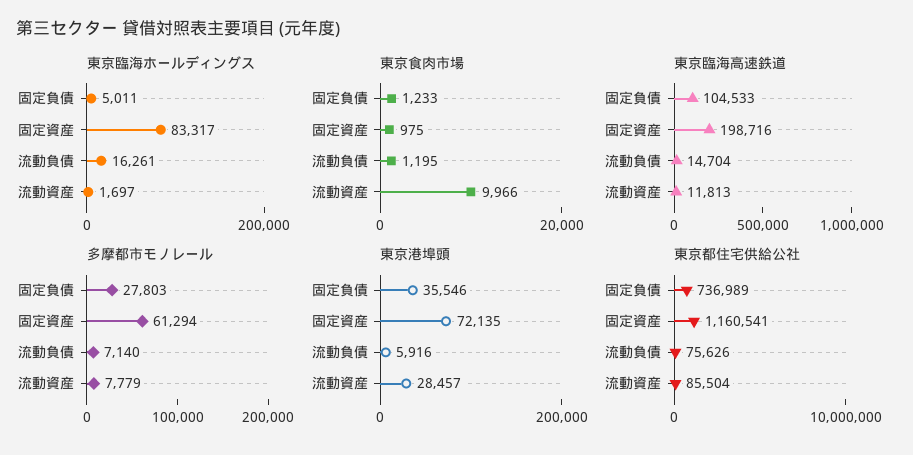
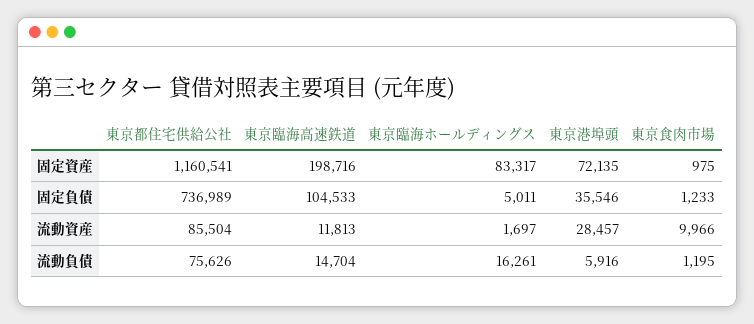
多摩都市モノレール, 固定負債: 27803 -> none
多摩都市モノレール, 固定資産: 61294 -> none
多摩都市モノレール, 流動負債: 7140 -> none
多摩都市モノレール, 流動資産: 7779 -> none

